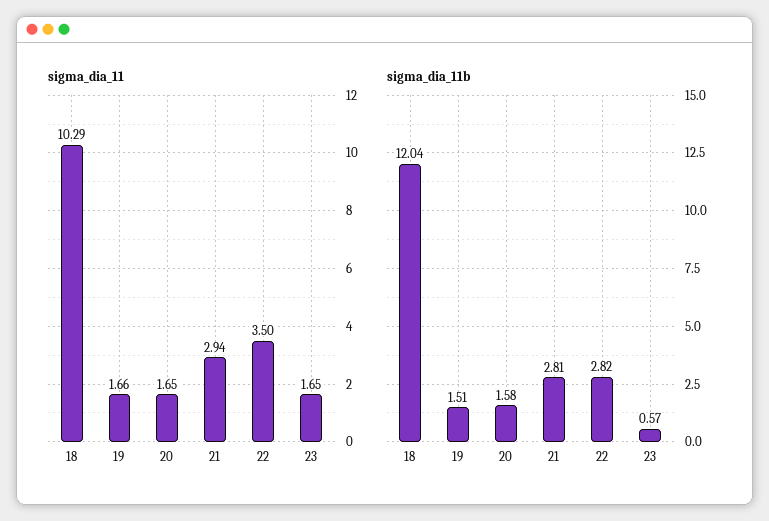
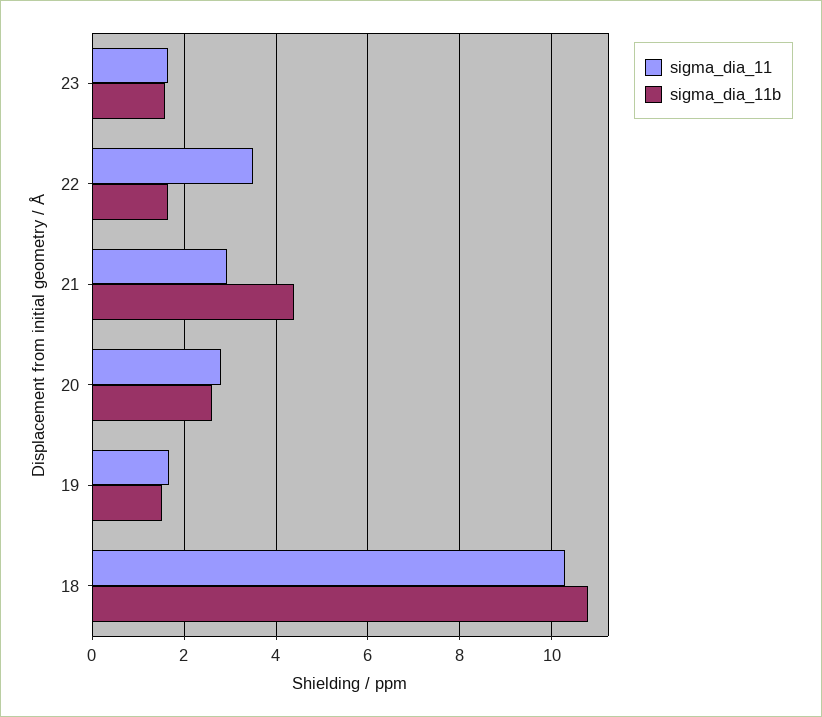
sigma_dia_11, 20: 1.65 -> 2.8
sigma_dia_11b, 18: 12.04 -> 10.8
sigma_dia_11b, 20: 1.58 -> 2.6
sigma_dia_11b, 21: 2.81 -> 4.4
sigma_dia_11b, 22: 2.82 -> 1.6
sigma_dia_11b, 23: 0.57 -> 1.6

